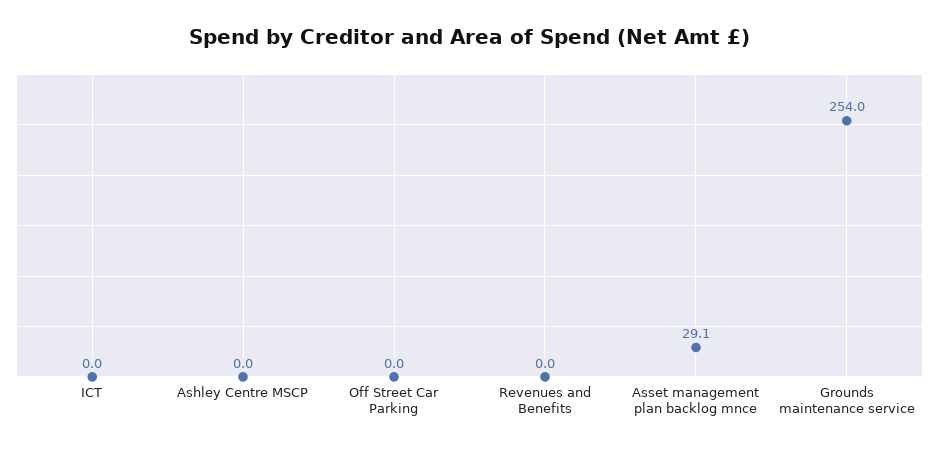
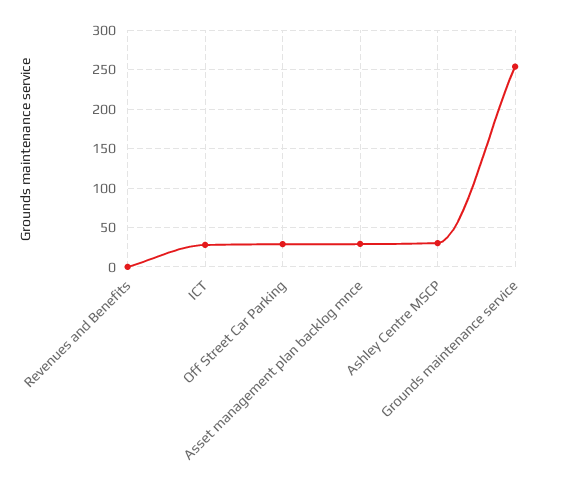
ICT: 0 -> 30
Ashley Centre MSCP: 0 -> 30
Off Street Car Parking: 0 -> 30

